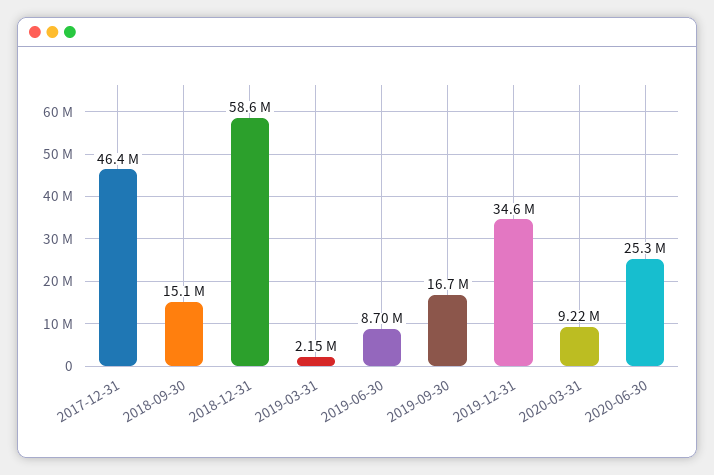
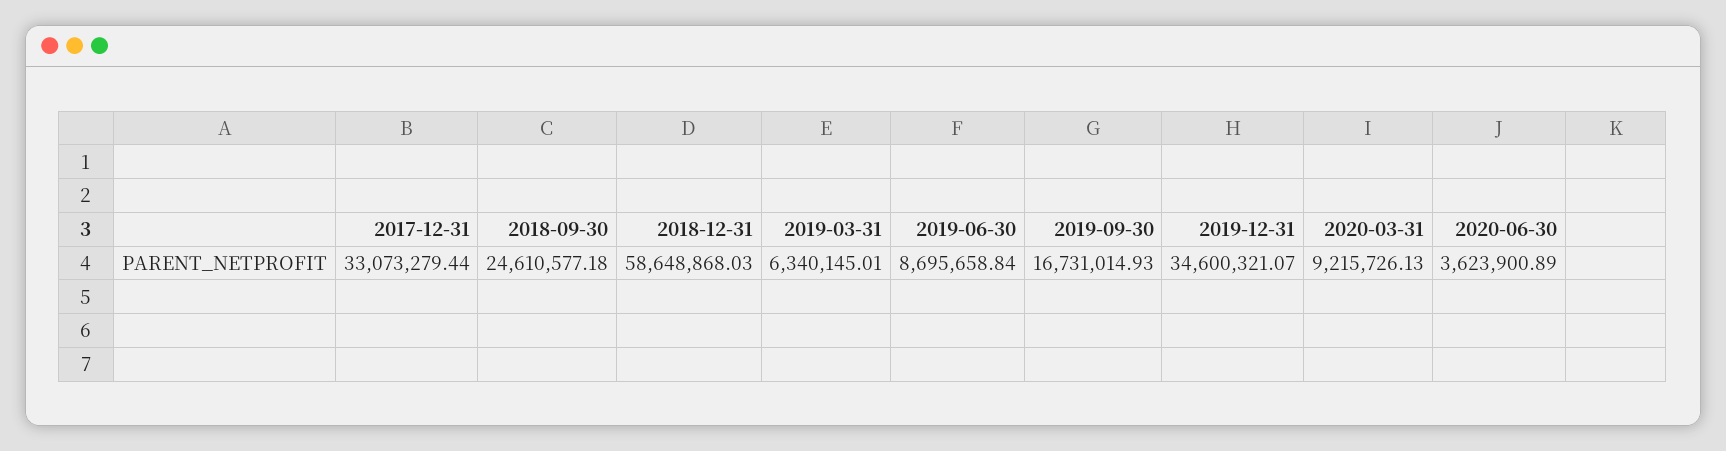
2017-12-31: 46400000 -> 33073279.44
2018-09-30: 15100000 -> 24610577.18
2019-03-31: 2150000 -> 6340145.01
2020-06-30: 25300000 -> 3623900.89

